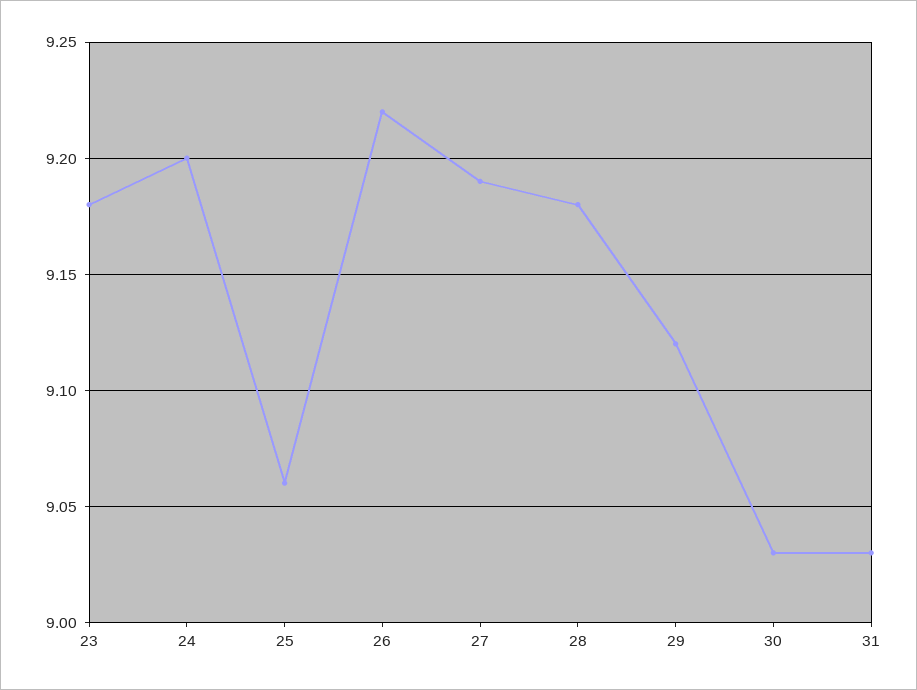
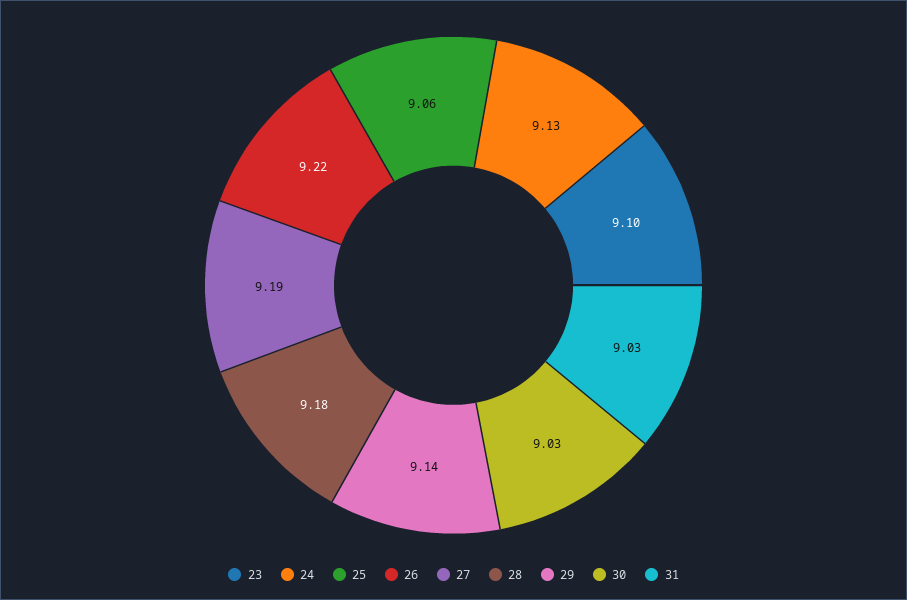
23: 9.18 -> 9.1
24: 9.2 -> 9.13
29: 9.12 -> 9.14

